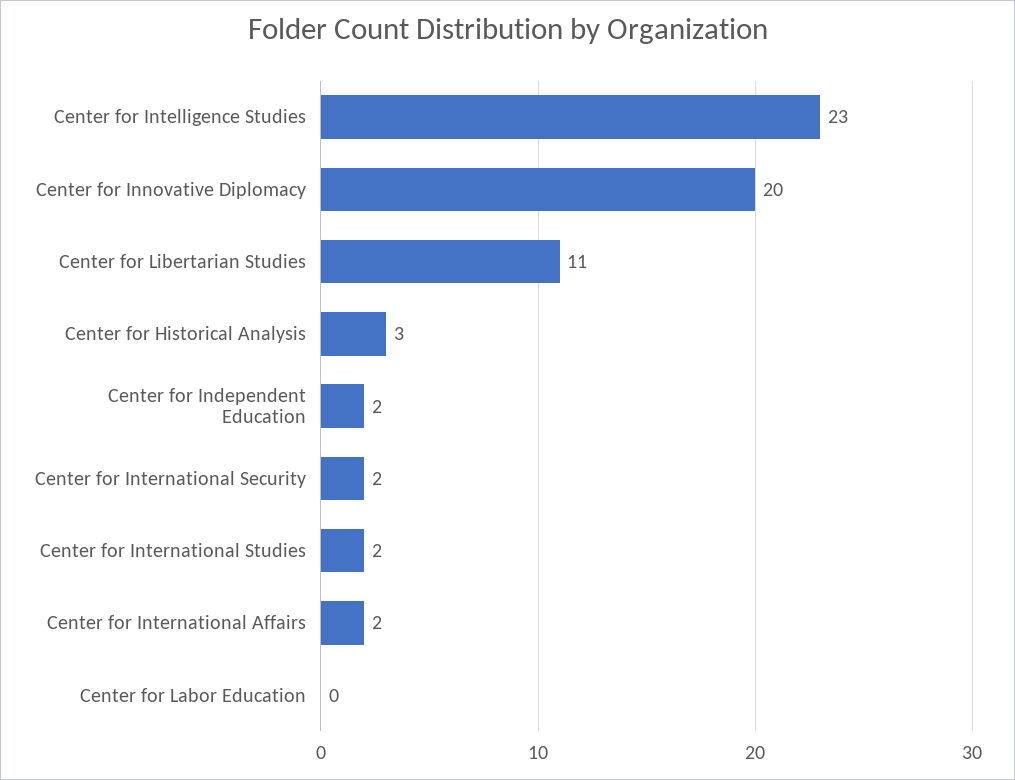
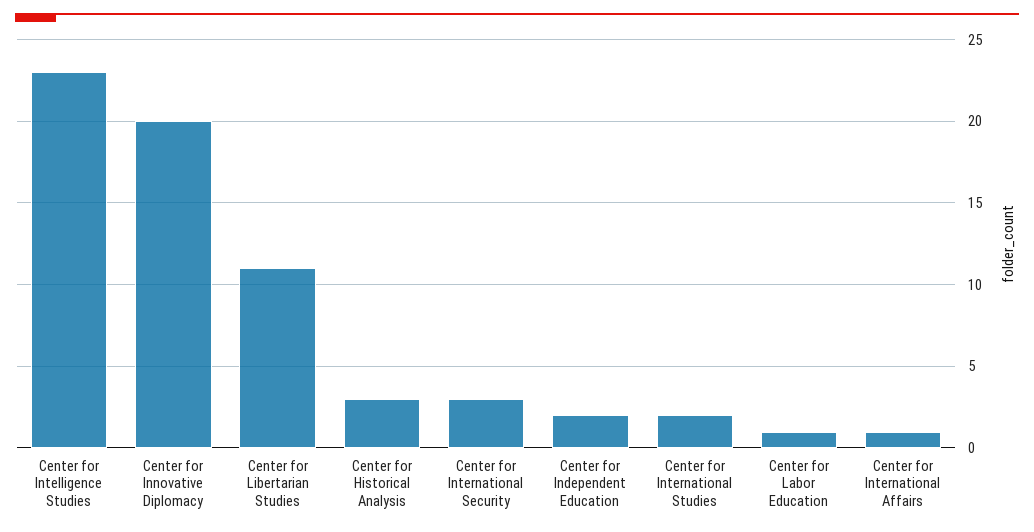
Center for International Security: 2 -> 3
Center for International Affairs: 2 -> 1
Center for Labor Education: 0 -> 1

